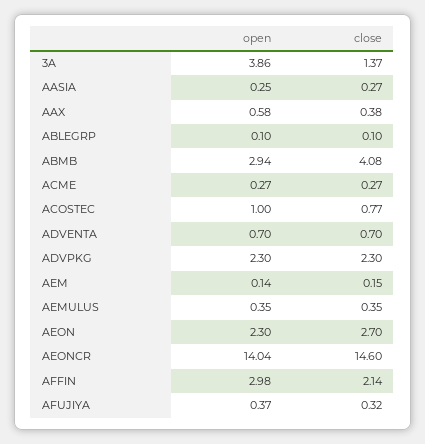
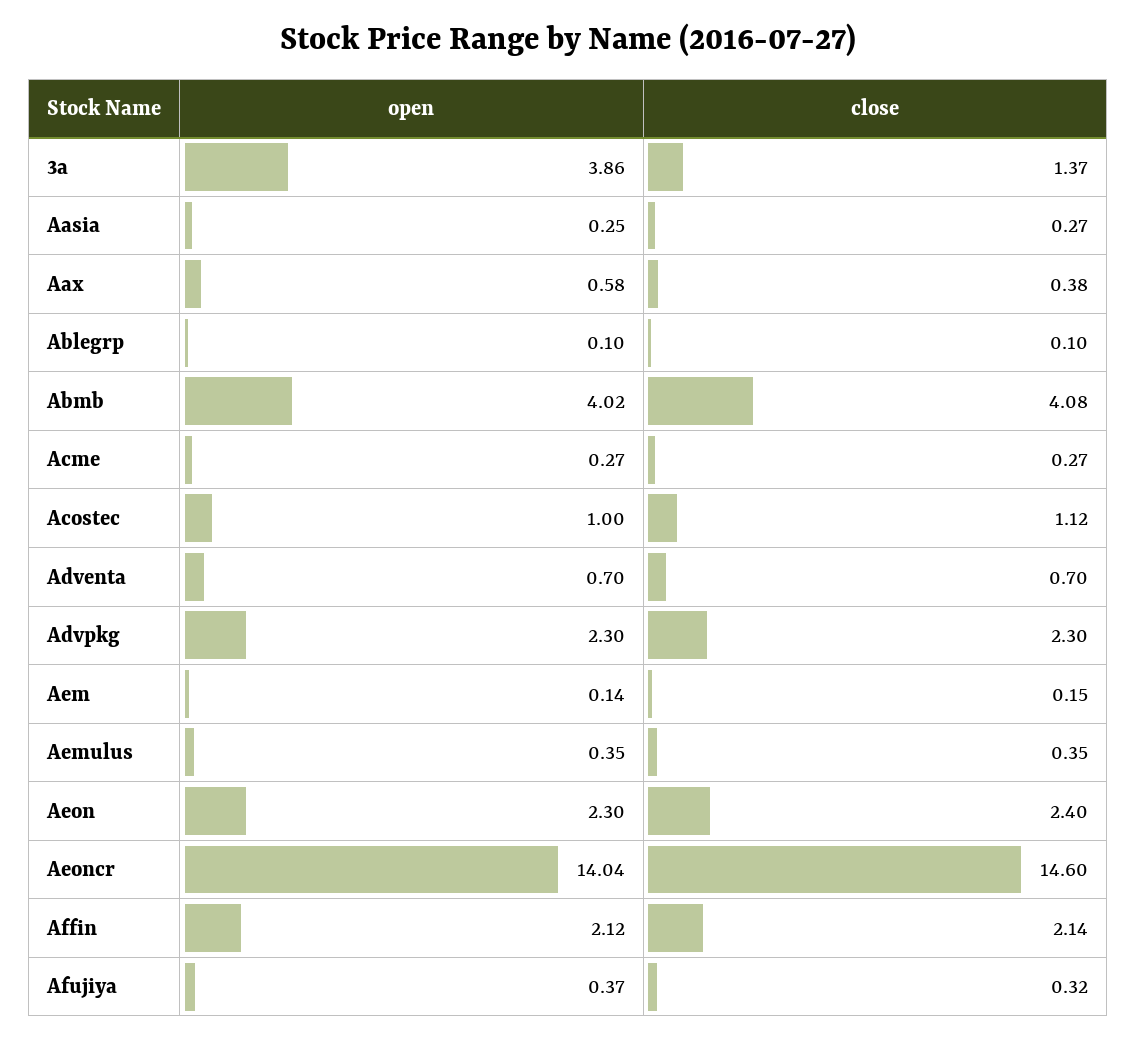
open, ABMB: 2.94 -> 4.02
close, ACOSTEC: 0.77 -> 1.12
close, AEON: 2.7 -> 2.4
open, AFFIN: 2.98 -> 2.12

